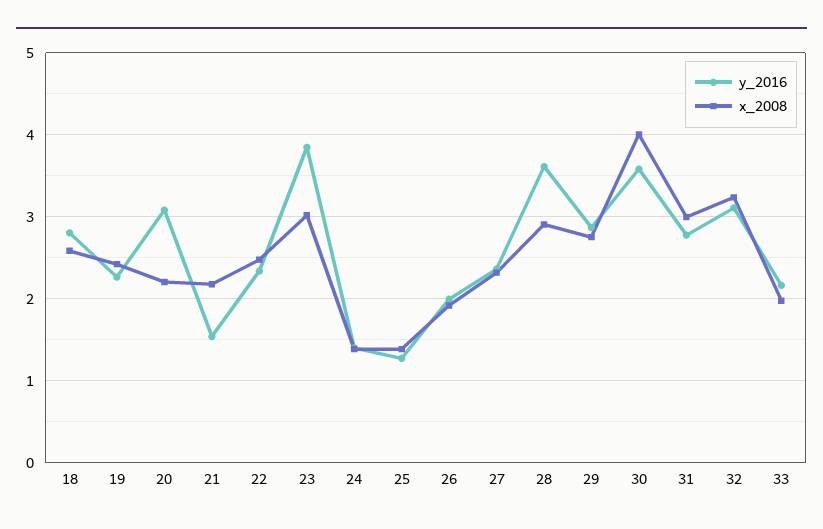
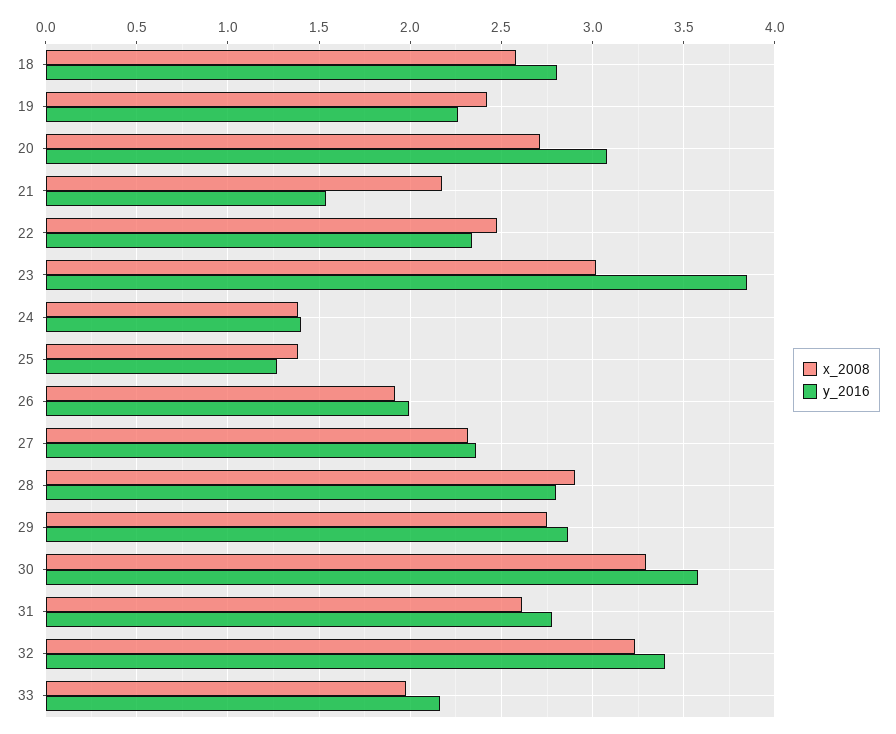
x_2008, 20: 2.2 -> 2.7
y_2016, 28: 3.6 -> 2.8
x_2008, 30: 4 -> 3.3
x_2008, 31: 3 -> 2.6
y_2016, 32: 3.1 -> 3.4

